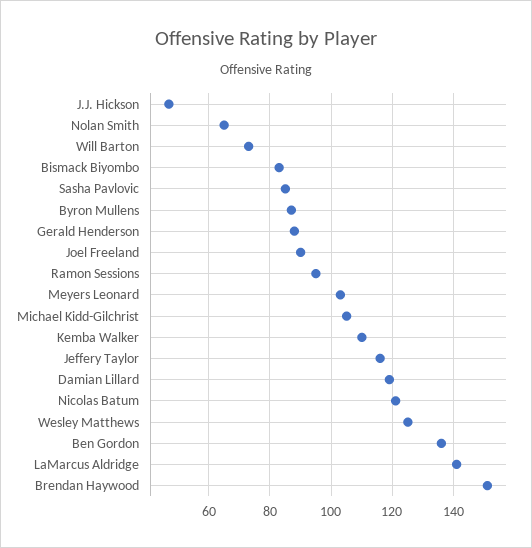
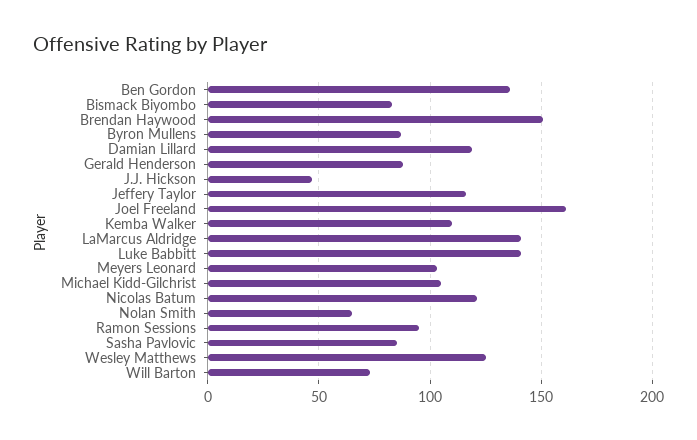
Joel Freeland: 90 -> 160
Luke Babbitt: none -> 140

